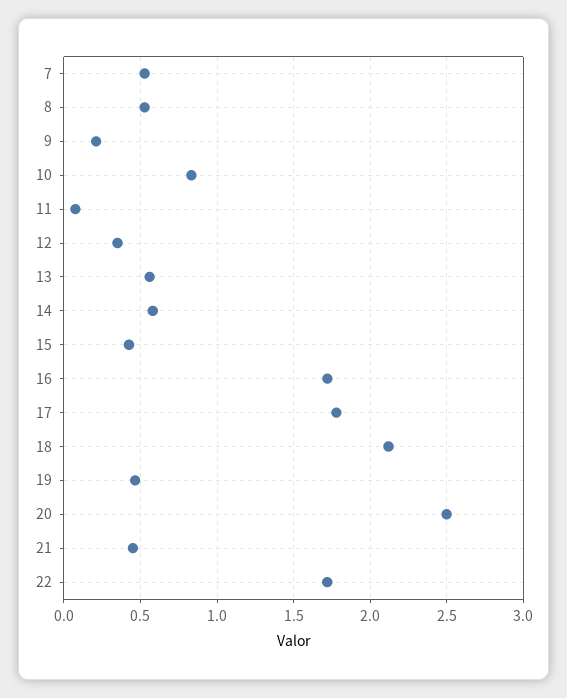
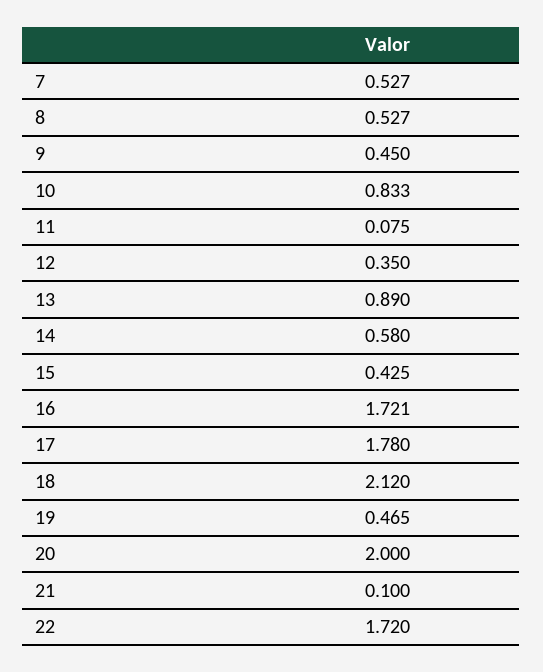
9: 0.2 -> 0.45
13: 0.55 -> 0.89
20: 2.5 -> 2
21: 0.45 -> 0.1

